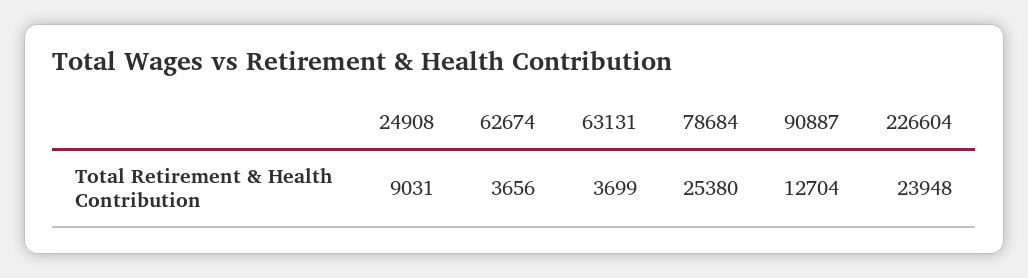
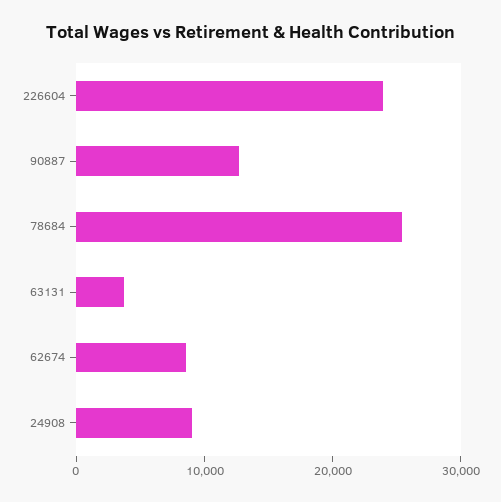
62674: 3656 -> 8000

